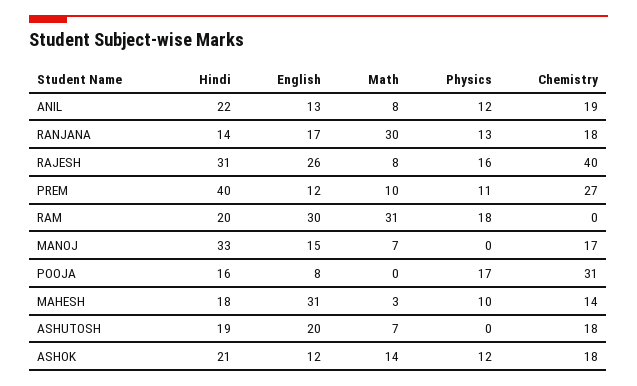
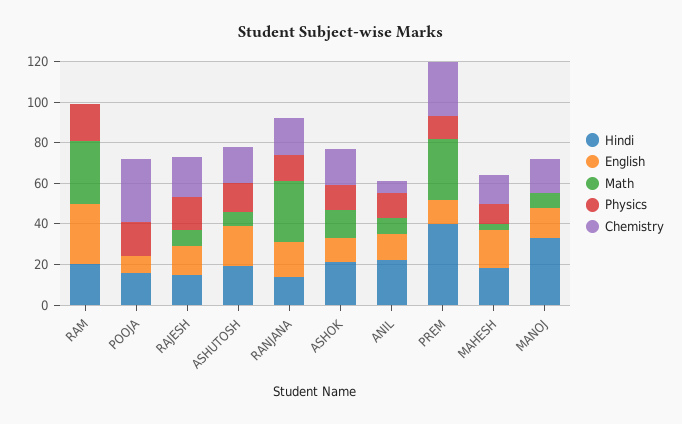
Chemistry, ANIL: 19 -> 5
Hindi, RAJESH: 31 -> 15
English, RAJESH: 26 -> 15
Chemistry, RAJESH: 40 -> 20
Math, PREM: 10 -> 30
English, MAHESH: 31 -> 20
Physics, ASHUTOSH: 0 -> 15

